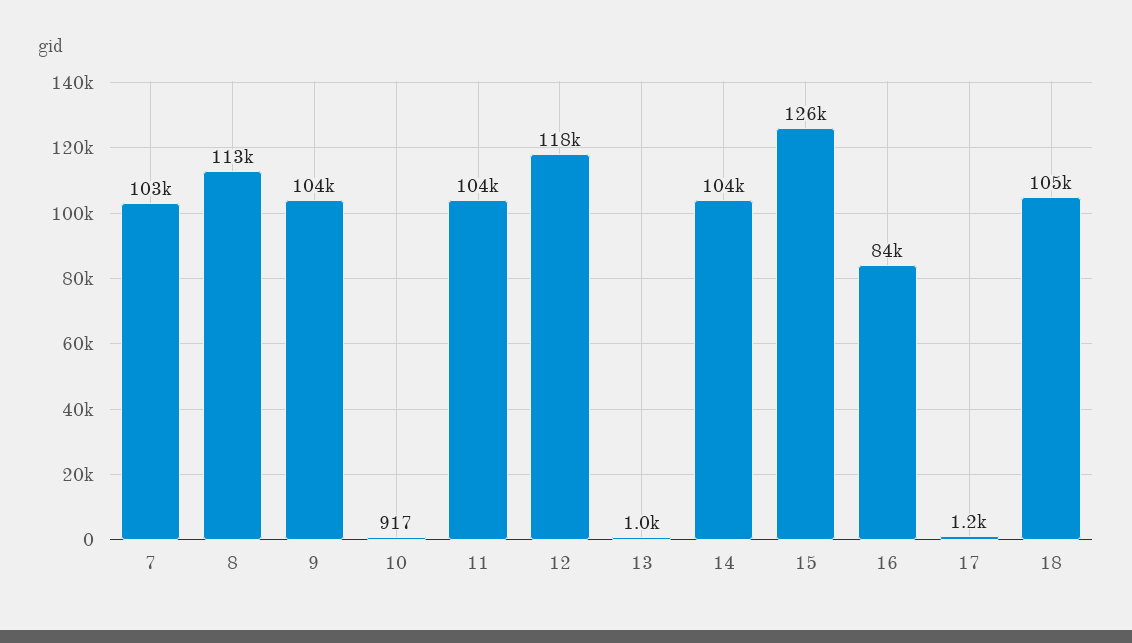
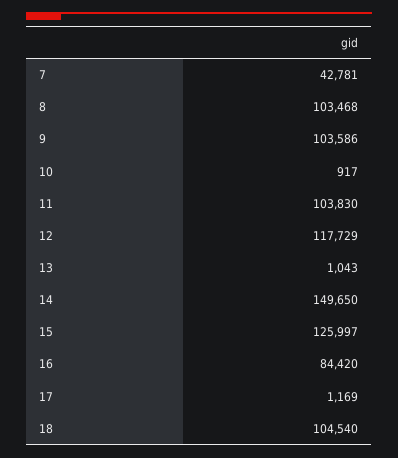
7: 103000 -> 42781
8: 113000 -> 103468
14: 104000 -> 149650

